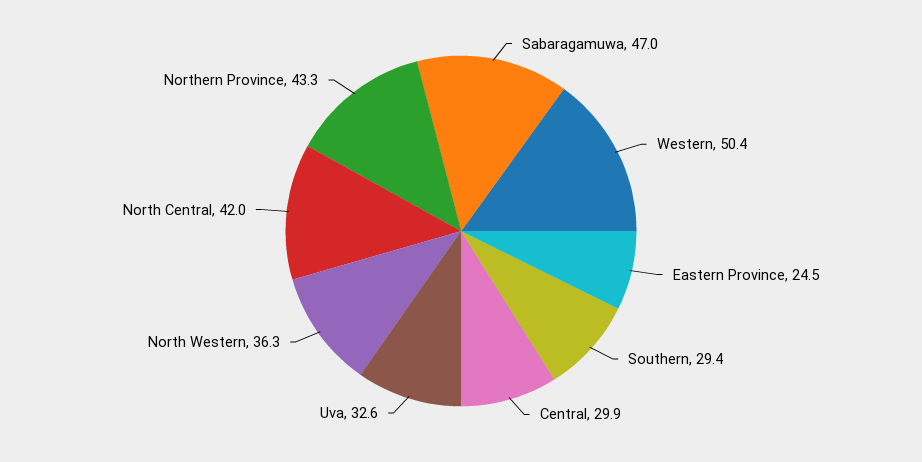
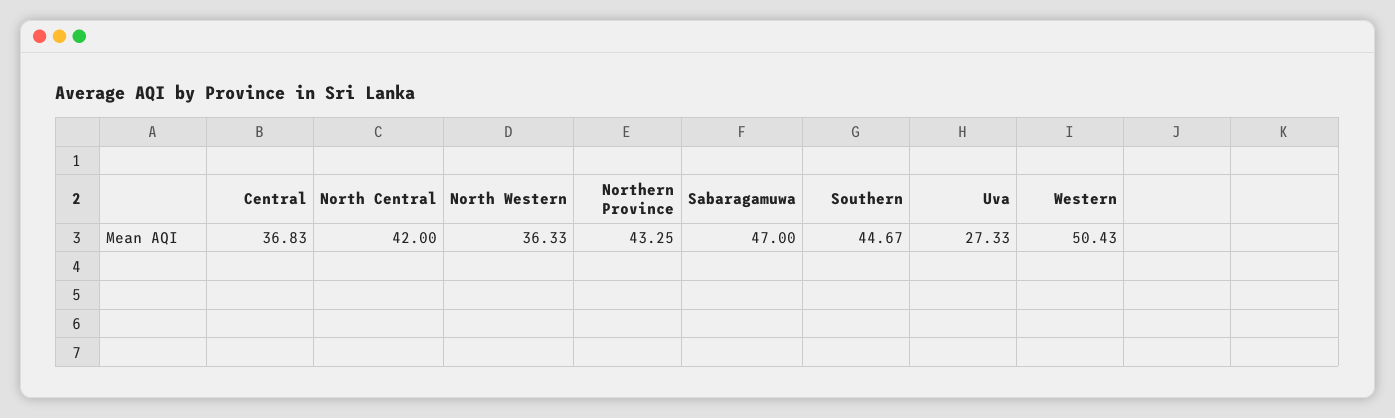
Eastern Province: 24.5 -> none
Southern: 29.4 -> 44.67
Central: 29.9 -> 36.83
Uva: 32.6 -> 27.33

